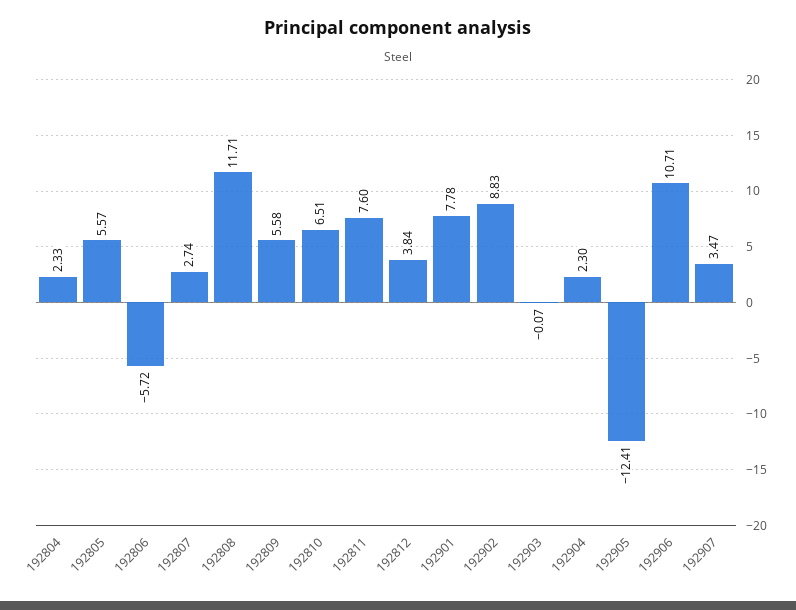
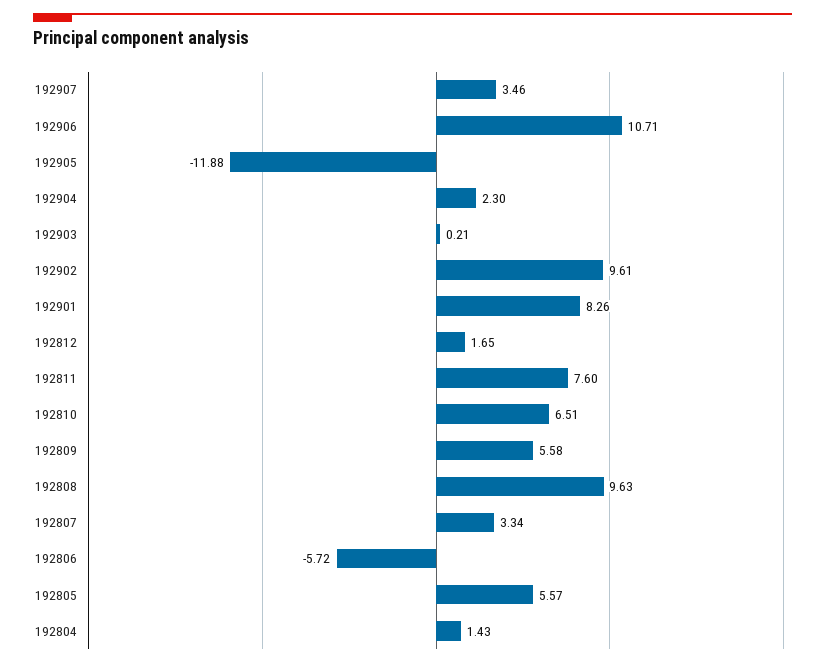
192804: 2.33 -> 1.43
192807: 2.74 -> 3.34
192808: 11.71 -> 9.63
192812: 3.84 -> 1.65
192901: 7.78 -> 8.26
192902: 8.83 -> 9.61
192903: -0.07 -> 0.21
192905: -12.41 -> -11.88
192907: 3.47 -> 3.46

